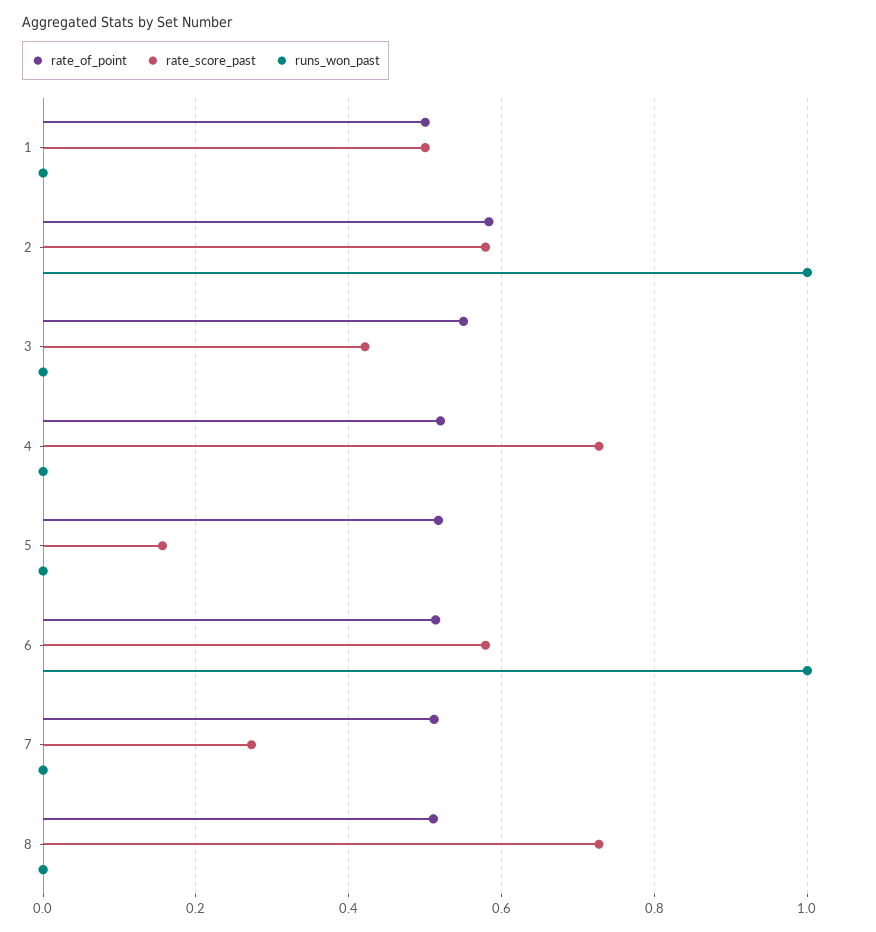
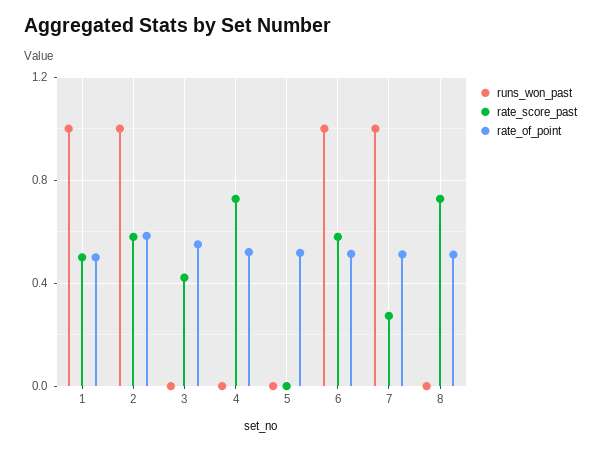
runs_won_past, 1: 0 -> 1
rate_score_past, 5: 0.16 -> 0
runs_won_past, 7: 0 -> 1

